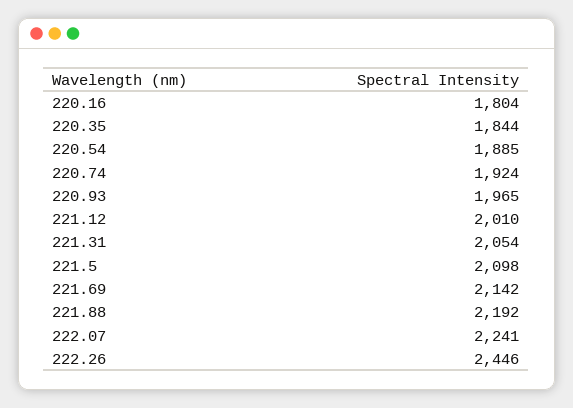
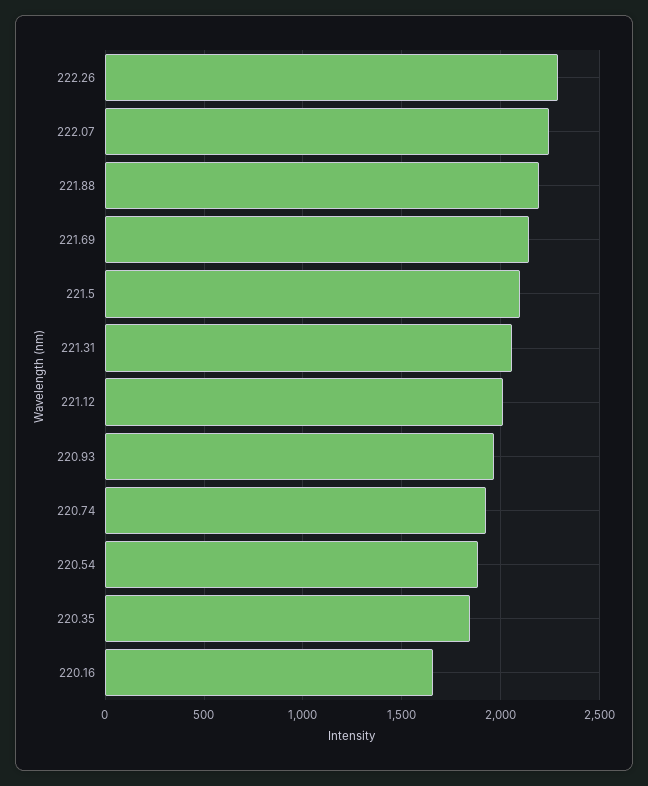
220.16: 1804 -> 1650
222.26: 2446 -> 2300

